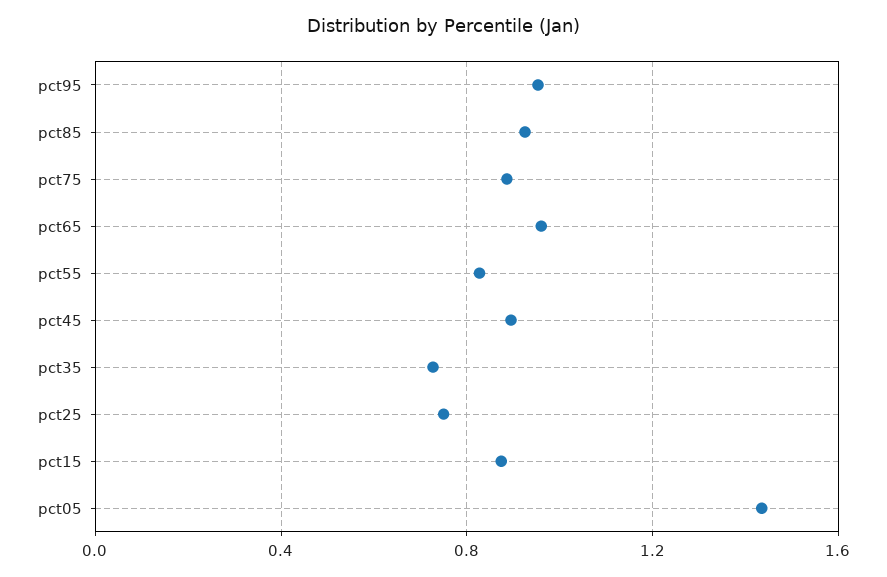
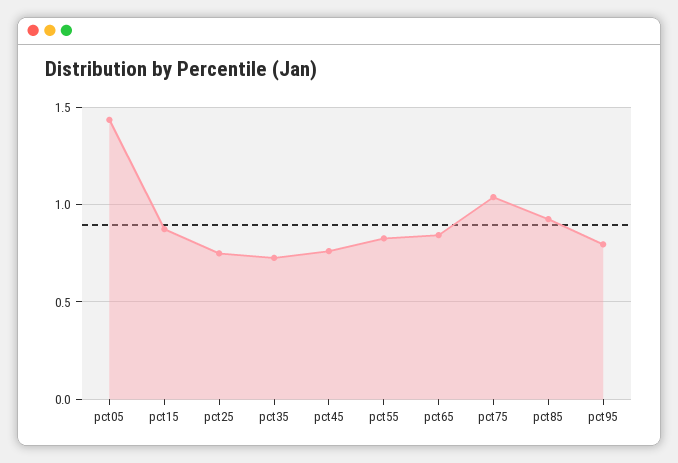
pct95: 0.95 -> 0.8
pct75: 0.9 -> 1.05
pct65: 0.95 -> 0.85
pct45: 0.9 -> 0.75

